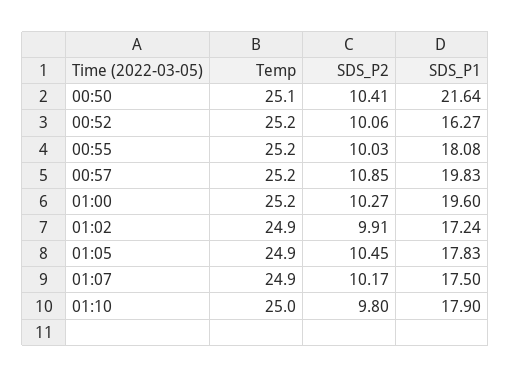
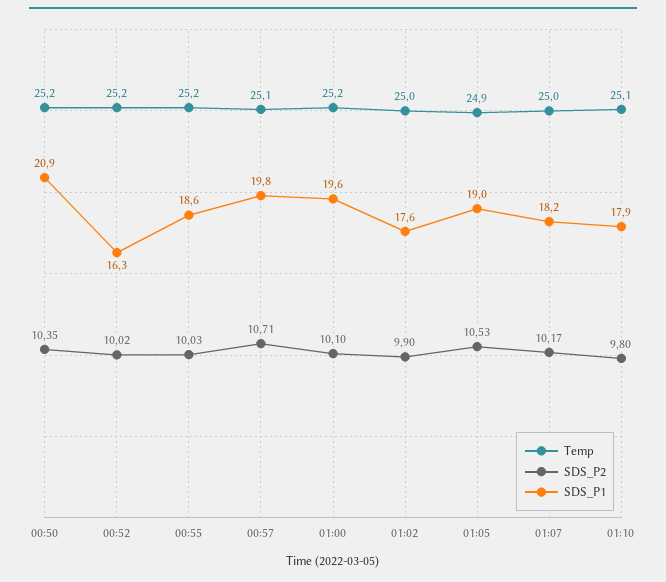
Temp, 00:50: 25.1 -> 25.2
SDS_P2, 00:50: 10.41 -> 10.35
SDS_P1, 00:50: 21.64 -> 20.9
SDS_P2, 00:52: 10.06 -> 10.02
SDS_P1, 00:55: 18.08 -> 18.6
Temp, 00:57: 25.2 -> 25.1
SDS_P2, 00:57: 10.85 -> 10.71
SDS_P2, 01:00: 10.27 -> 10.1
Temp, 01:02: 24.9 -> 25
SDS_P2, 01:02: 9.91 -> 9.9
SDS_P1, 01:02: 17.24 -> 17.6
SDS_P2, 01:05: 10.45 -> 10.53
SDS_P1, 01:05: 17.83 -> 19
Temp, 01:07: 24.9 -> 25
SDS_P1, 01:07: 17.5 -> 18.2
Temp, 01:10: 25 -> 25.1

